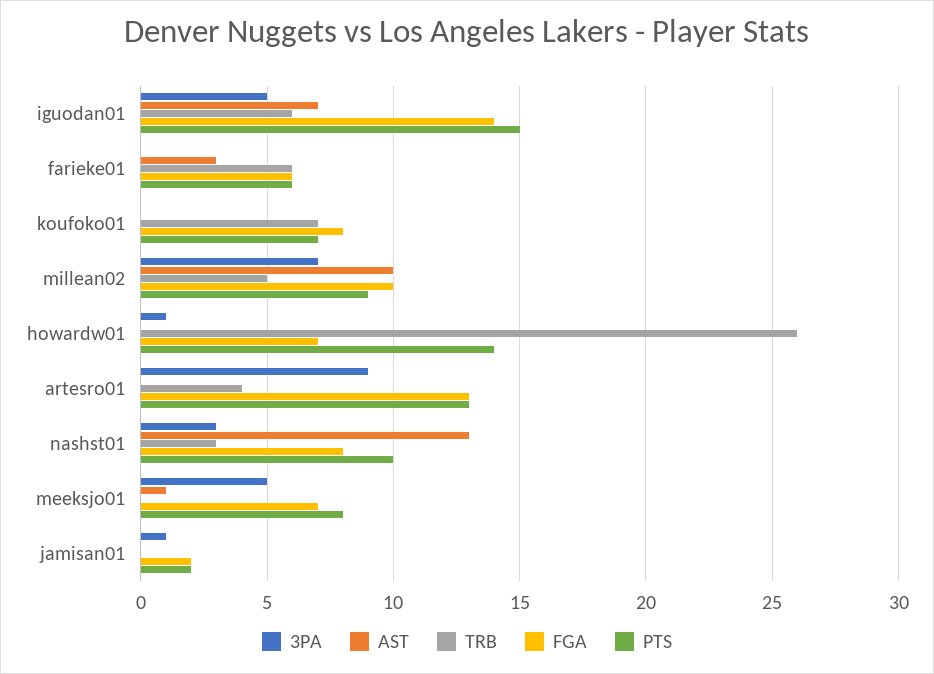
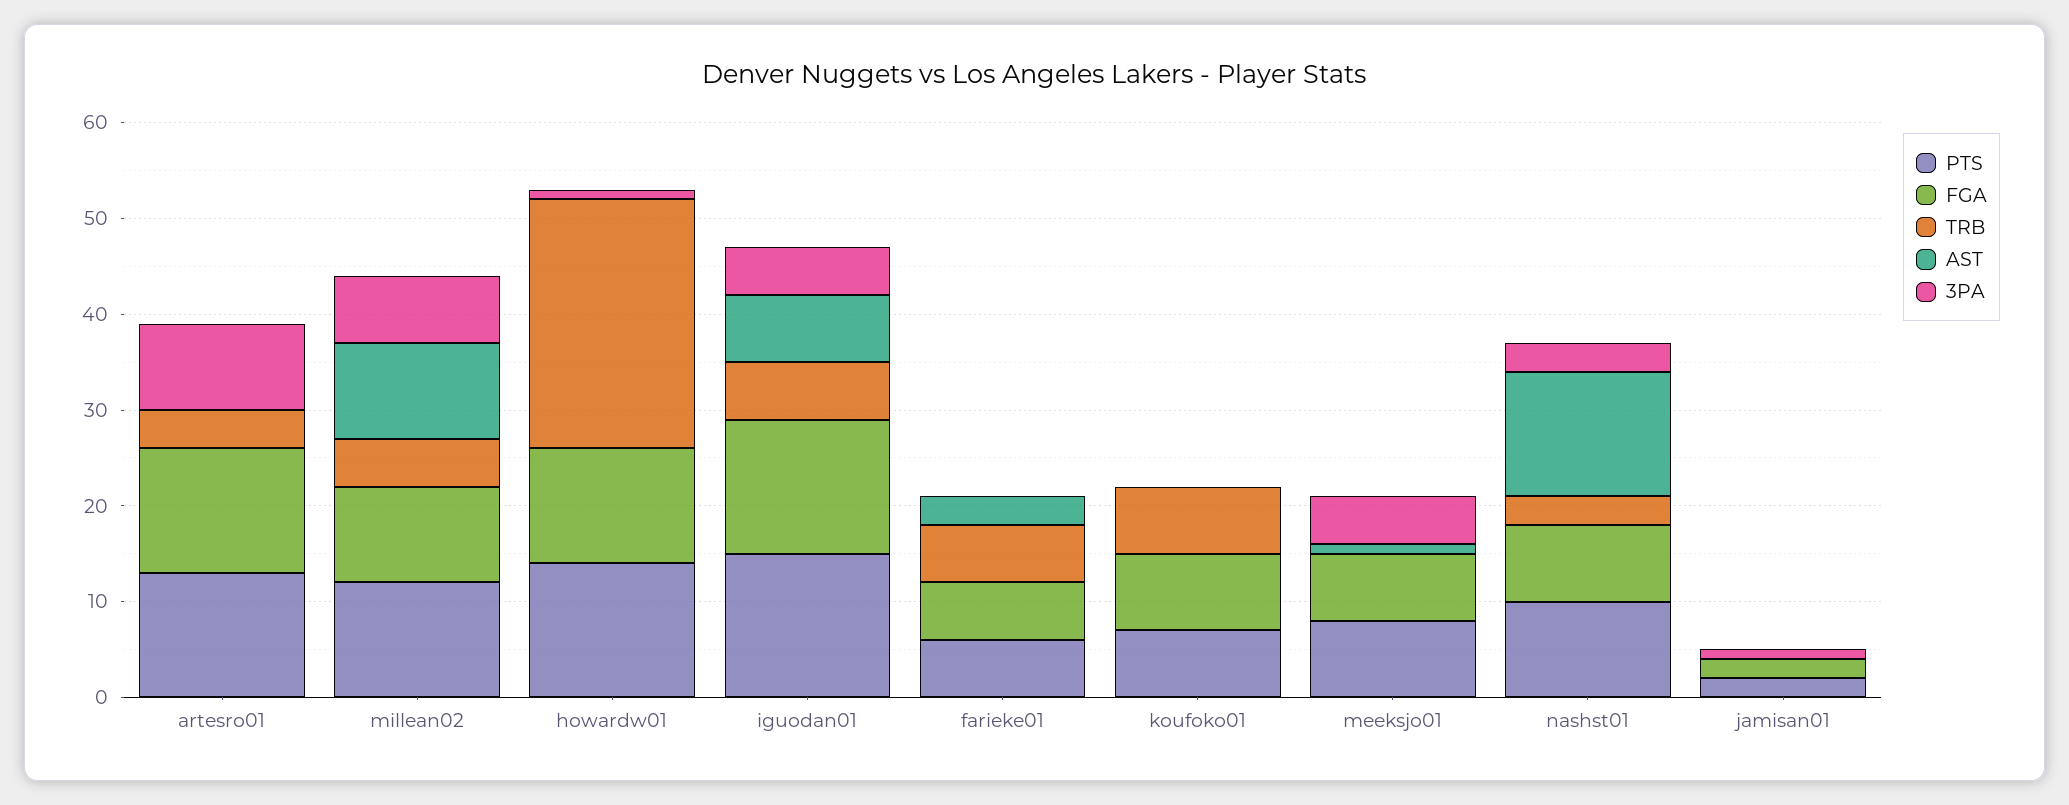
PTS, millean02: 9 -> 12
FGA, howardw01: 7 -> 12

